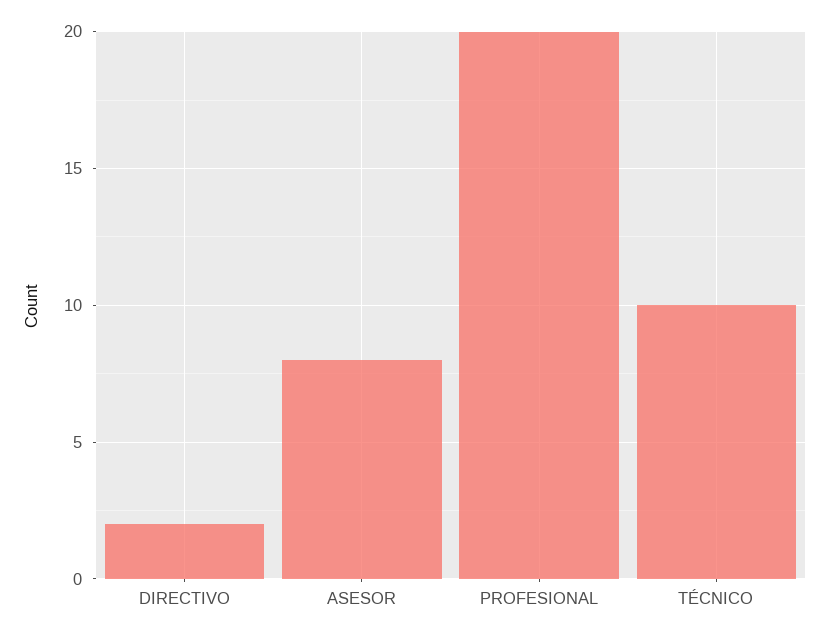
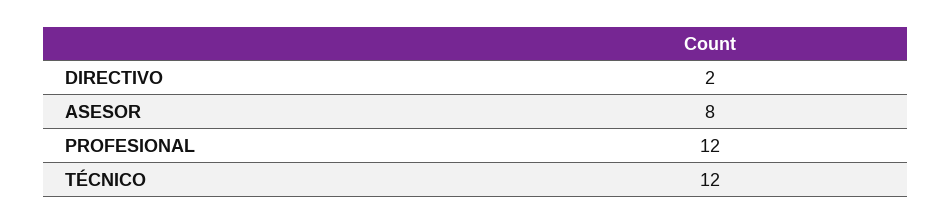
PROFESIONAL: 20 -> 12
TÉCNICO: 10 -> 12

